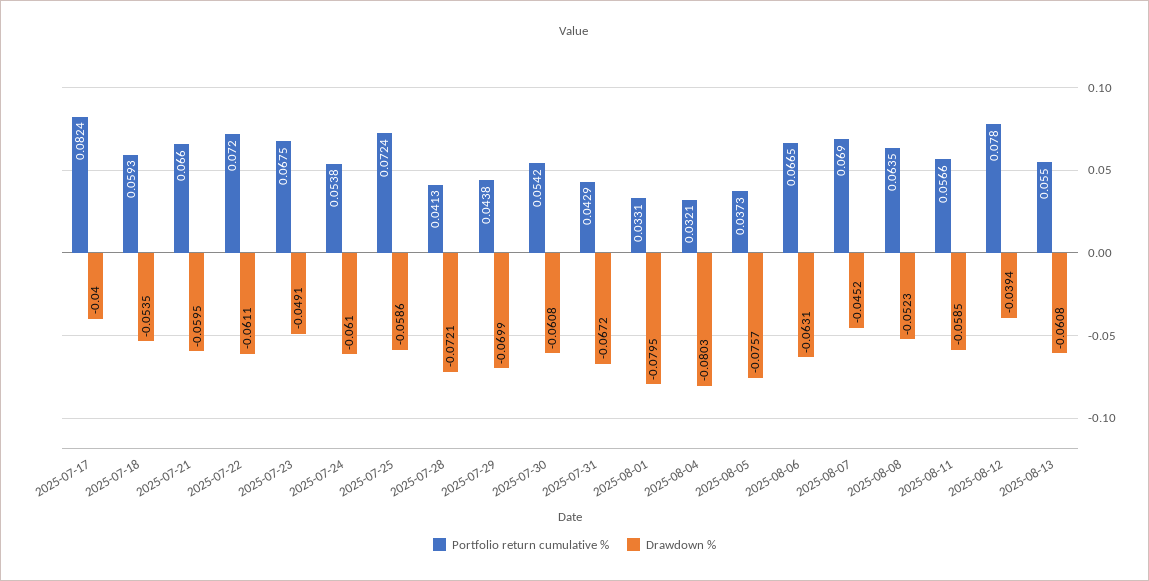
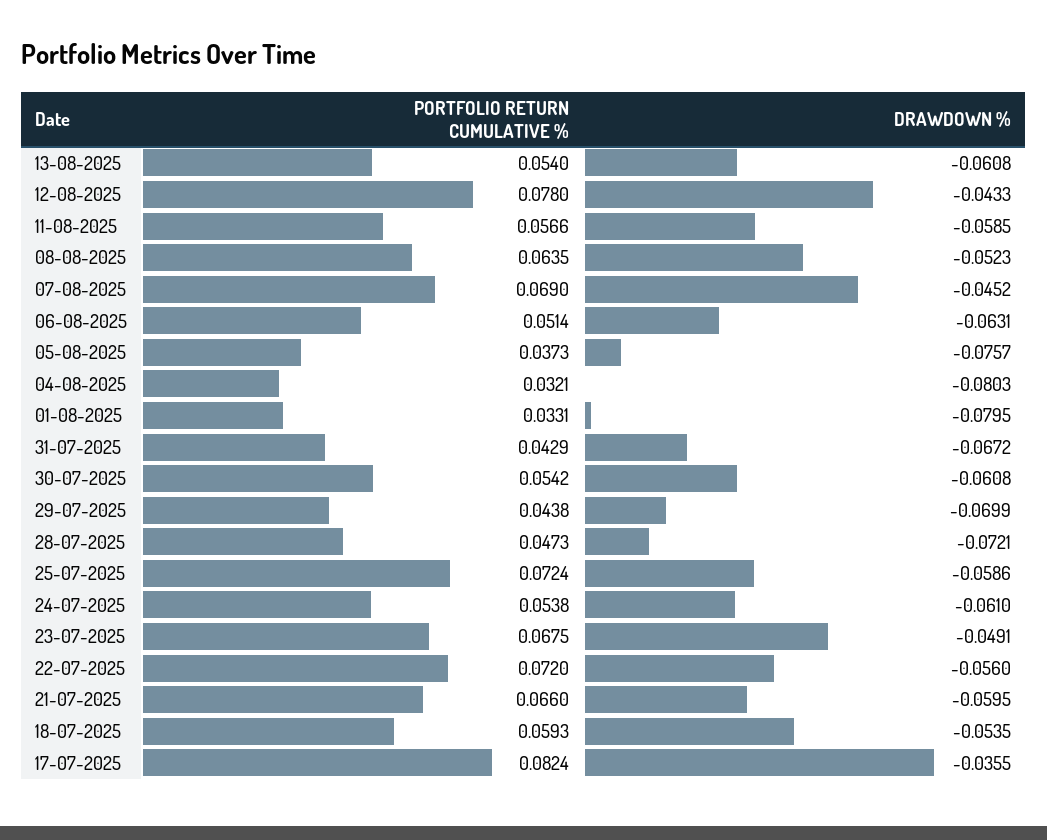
Drawdown %, 2025-07-17: -0.04 -> -0.0355
Drawdown %, 2025-07-22: -0.0611 -> -0.056
Portfolio return cumulative %, 2025-07-28: 0.0413 -> 0.0473
Portfolio return cumulative %, 2025-08-06: 0.0665 -> 0.0514
Drawdown %, 2025-08-12: -0.0394 -> -0.0433
Portfolio return cumulative %, 2025-08-13: 0.055 -> 0.054

